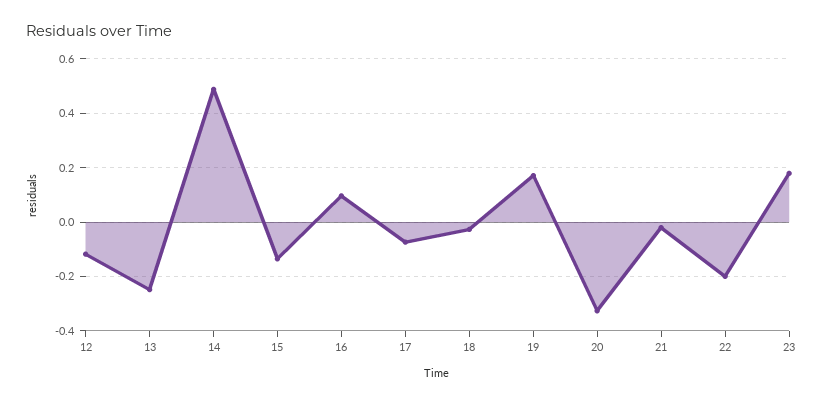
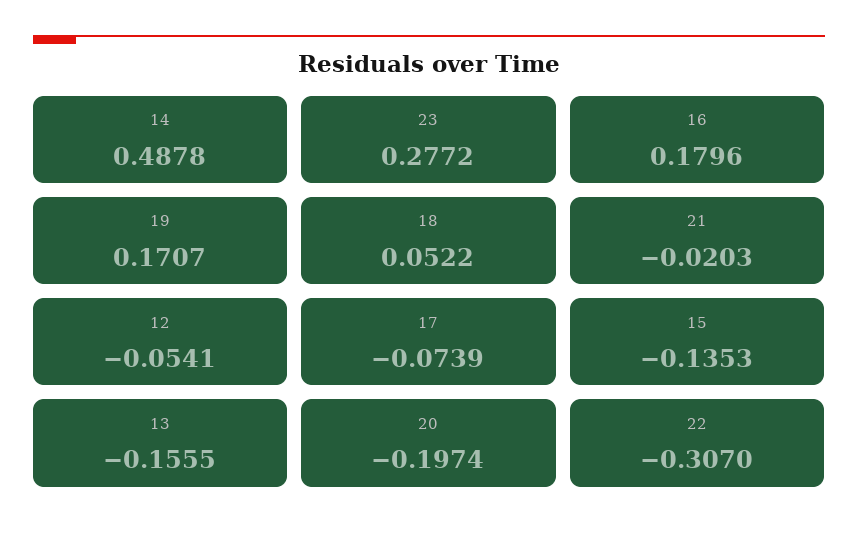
12: -0.125 -> -0.0541
13: -0.25 -> -0.1555
16: 0.1 -> 0.1796
18: -0.025 -> 0.0522
20: -0.325 -> -0.1974
22: -0.2 -> -0.307
23: 0.175 -> 0.2772

